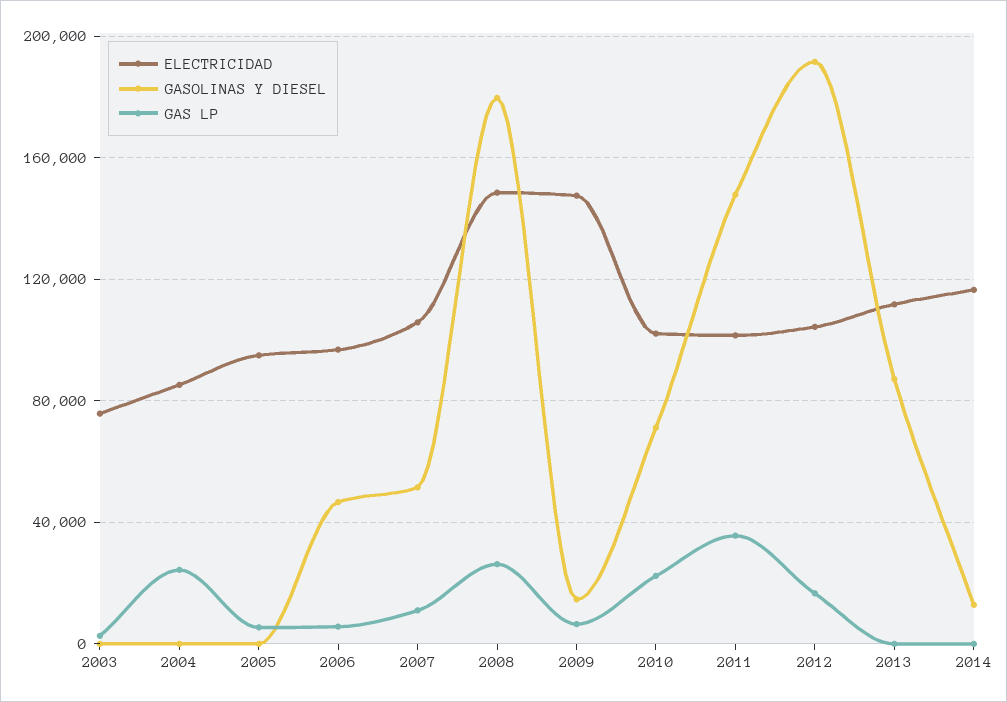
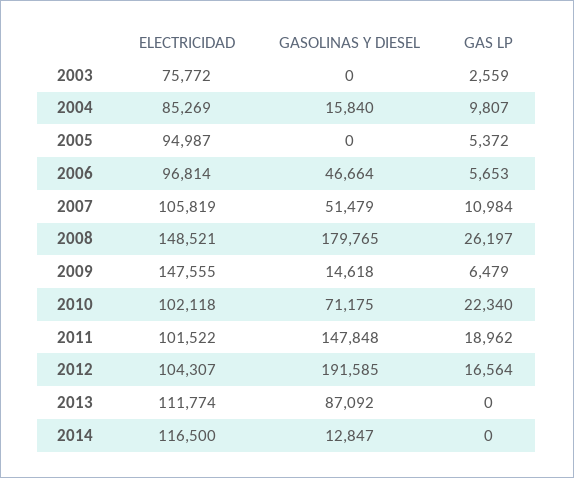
GASOLINAS Y DIESEL, 2004: 0 -> 15840
GAS LP, 2004: 25000 -> 9807
GAS LP, 2011: 35000 -> 18962

